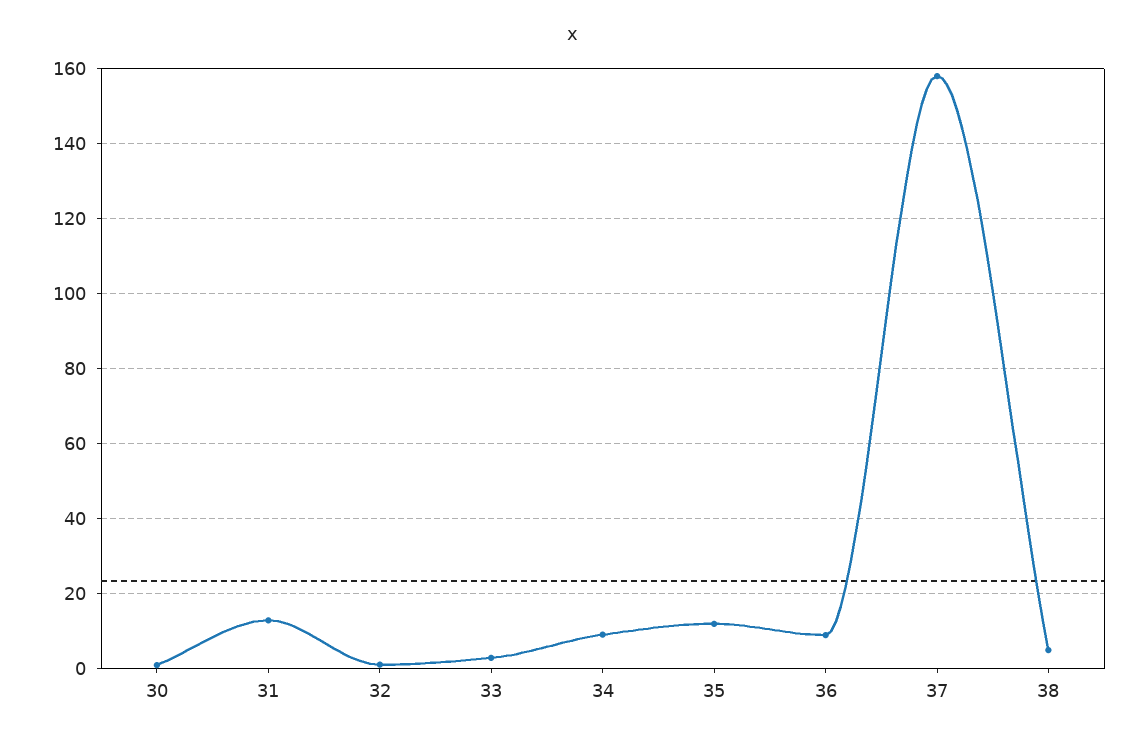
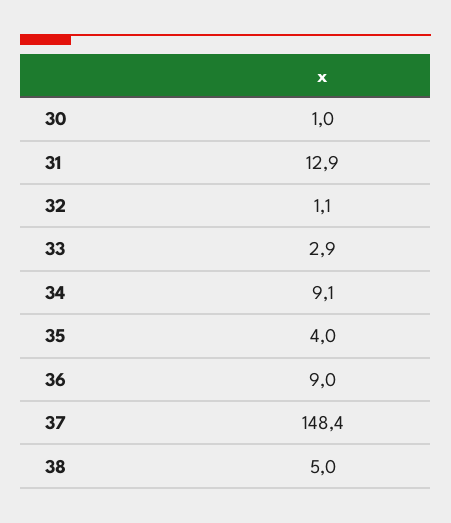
35: 12 -> 4
37: 158 -> 148.4

